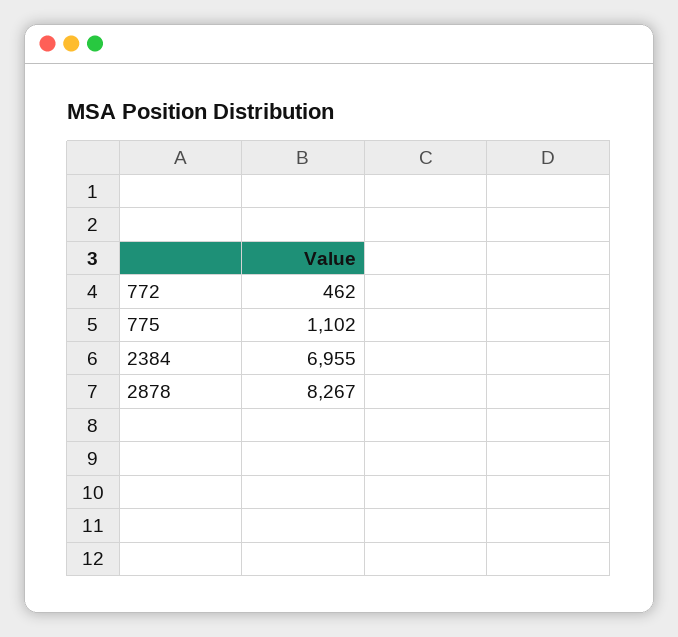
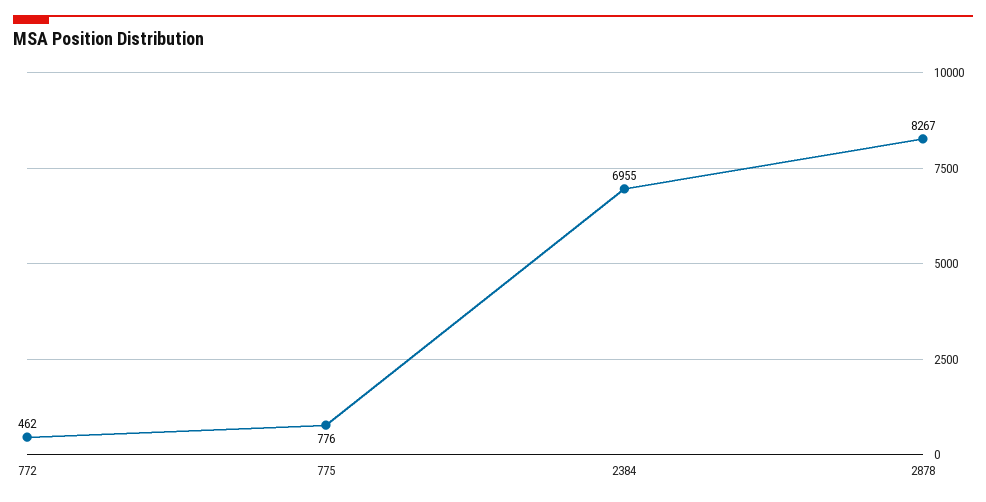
775: 1102 -> 776

